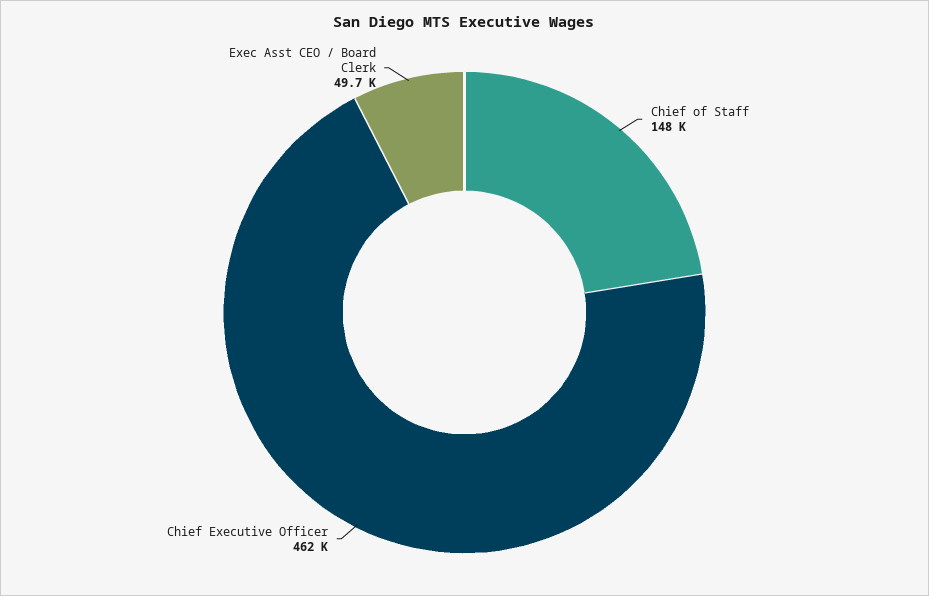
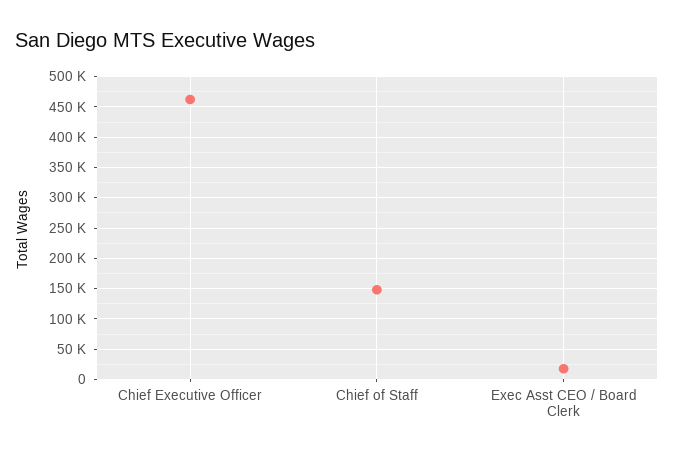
Exec Asst CEO / Board Clerk: 49700 -> 20000

